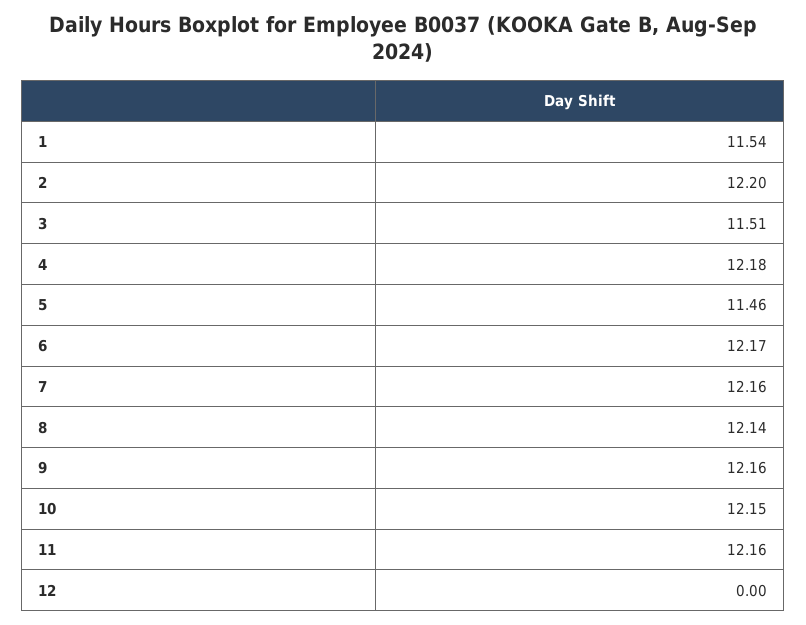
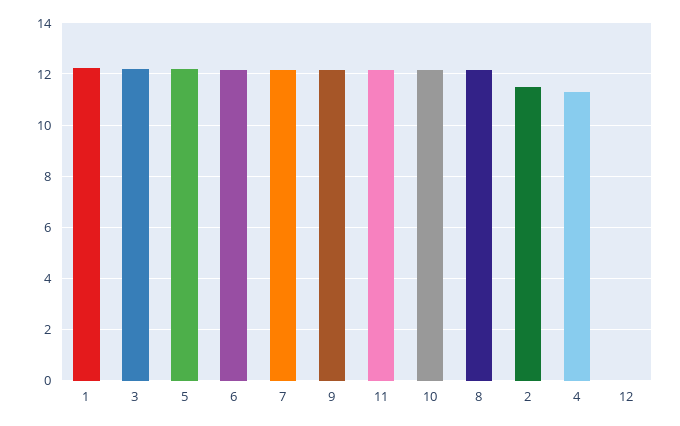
1: 11.54 -> 12.25
2: 12.2 -> 11.5
3: 11.51 -> 12.25
4: 12.18 -> 11.25
5: 11.46 -> 12.25

